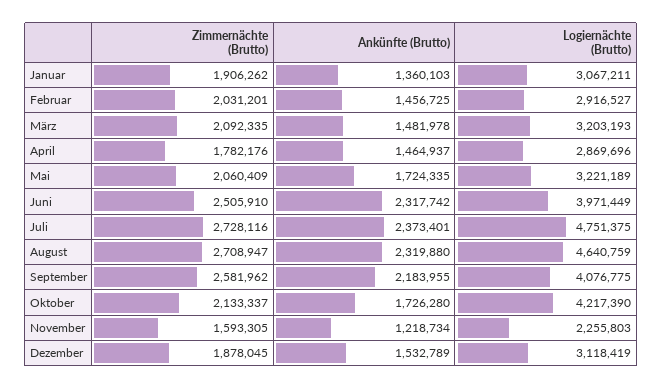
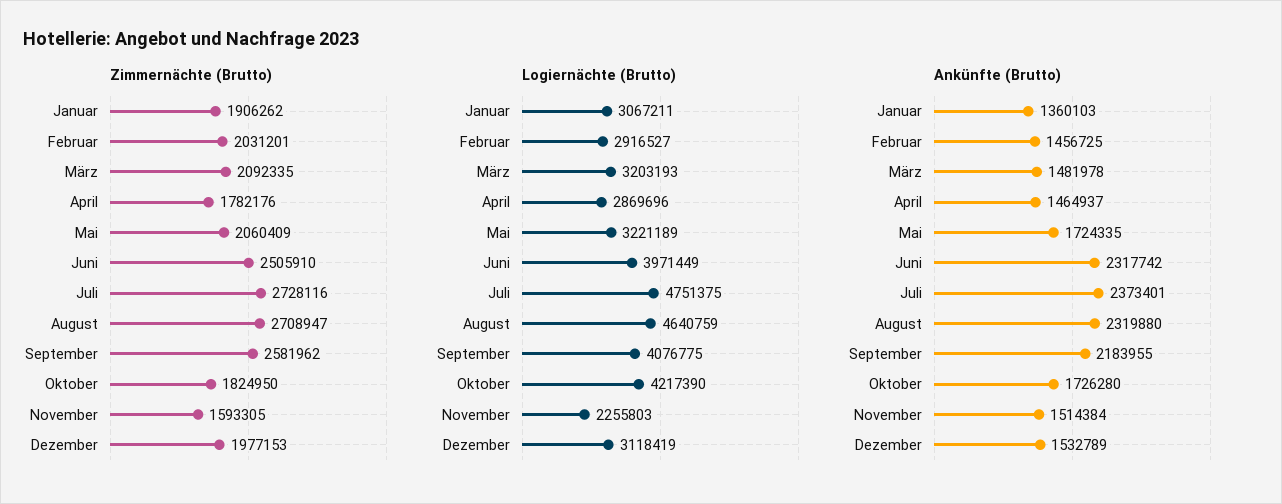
Zimmernächte (Brutto), Oktober: 2133337 -> 1824950
Ankünfte (Brutto), November: 1218734 -> 1514384
Zimmernächte (Brutto), Dezember: 1878045 -> 1977153

